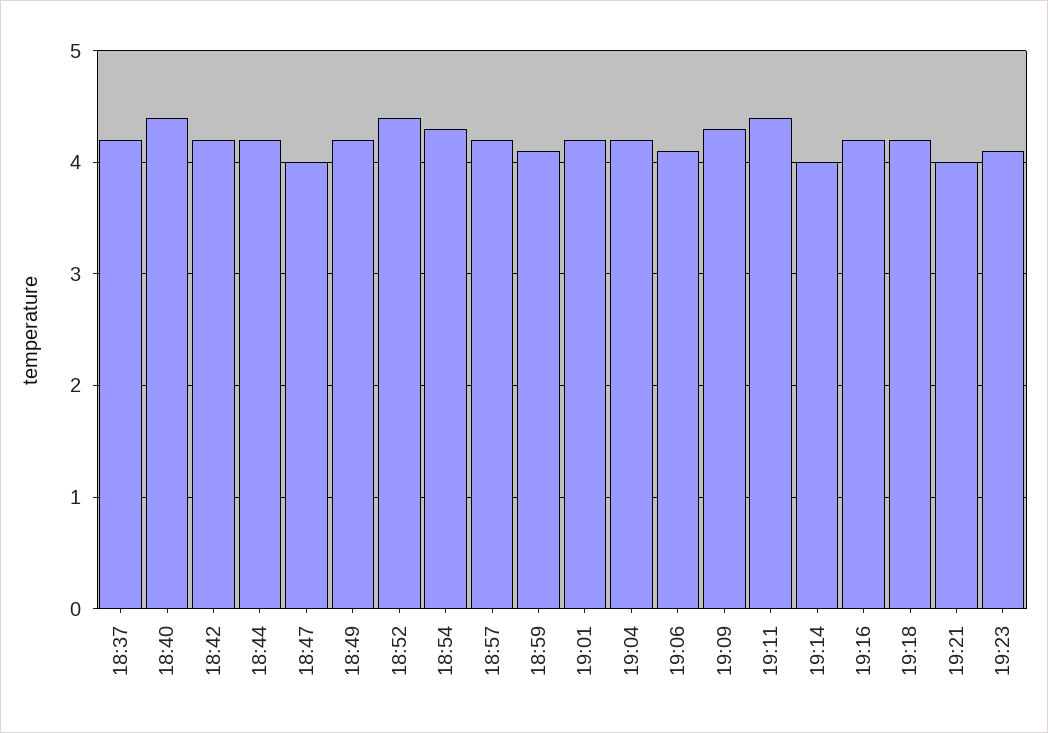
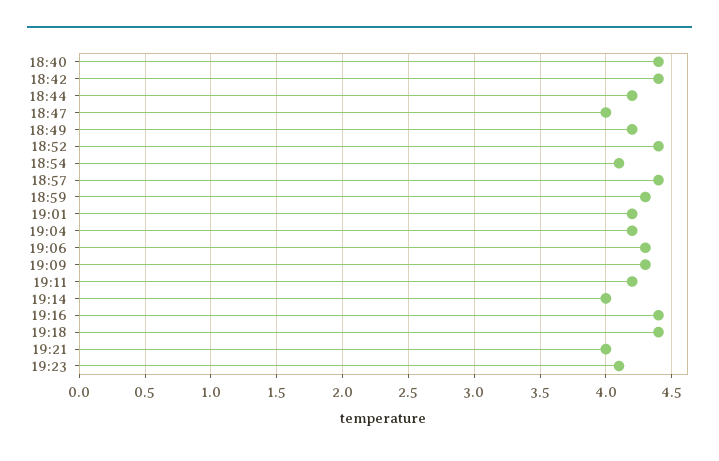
18:37: 4.2 -> none
18:42: 4.2 -> 4.4
18:54: 4.3 -> 4.1
18:57: 4.2 -> 4.4
18:59: 4.1 -> 4.3
19:06: 4.1 -> 4.3
19:11: 4.4 -> 4.2
19:16: 4.2 -> 4.4
19:18: 4.2 -> 4.4

